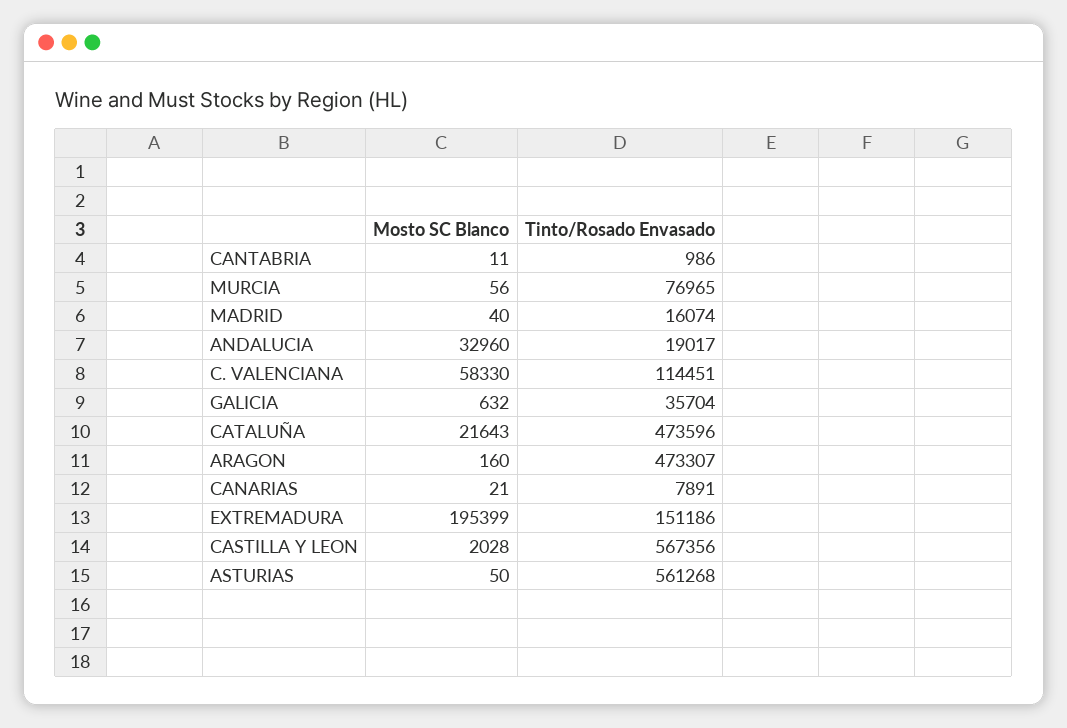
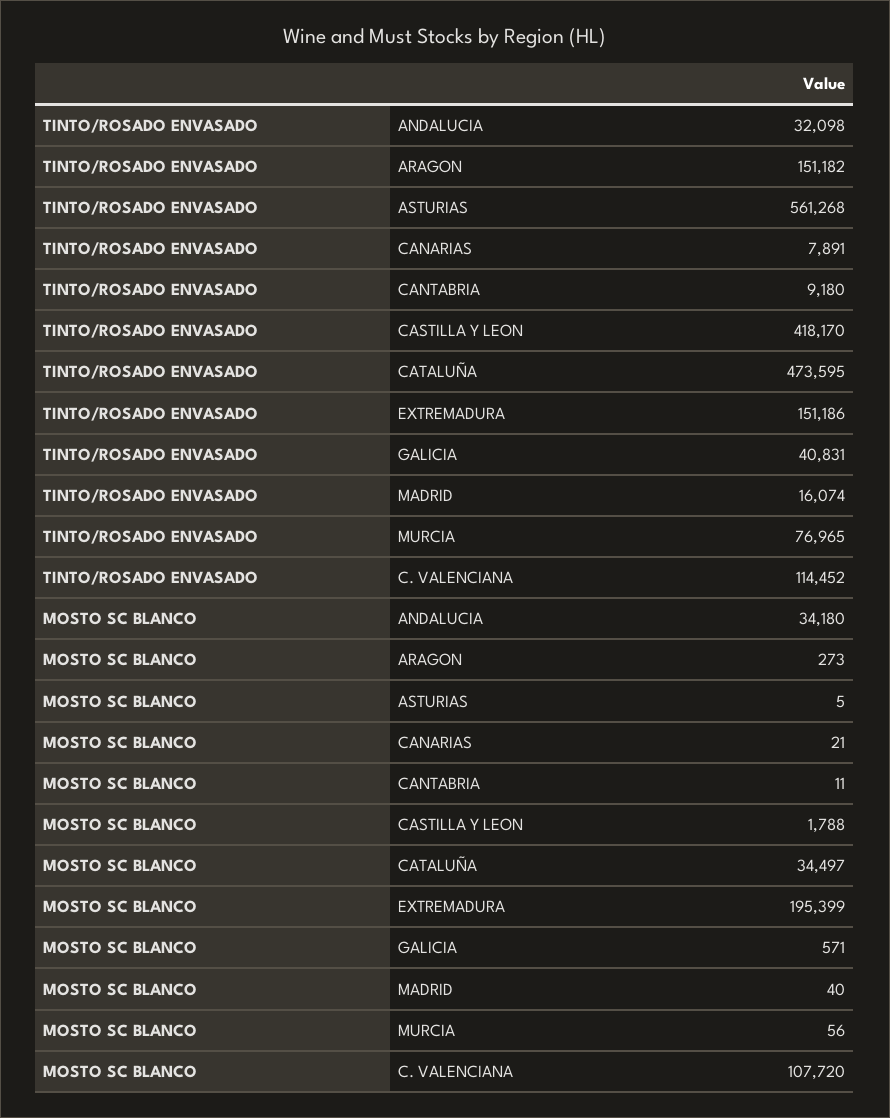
Tinto/Rosado Envasado, CANTABRIA: 986 -> 9180
Mosto SC Blanco, ANDALUCIA: 32960 -> 34180
Tinto/Rosado Envasado, ANDALUCIA: 19017 -> 32098
Mosto SC Blanco, C. VALENCIANA: 58330 -> 107720
Tinto/Rosado Envasado, C. VALENCIANA: 114451 -> 114452
Mosto SC Blanco, GALICIA: 632 -> 571
Tinto/Rosado Envasado, GALICIA: 35704 -> 40831
Mosto SC Blanco, CATALUÑA: 21643 -> 34497
Tinto/Rosado Envasado, CATALUÑA: 473596 -> 473595
Mosto SC Blanco, ARAGON: 160 -> 273
Tinto/Rosado Envasado, ARAGON: 473307 -> 151182
Mosto SC Blanco, CASTILLA Y LEON: 2028 -> 1788
Tinto/Rosado Envasado, CASTILLA Y LEON: 567356 -> 418170
Mosto SC Blanco, ASTURIAS: 50 -> 5

